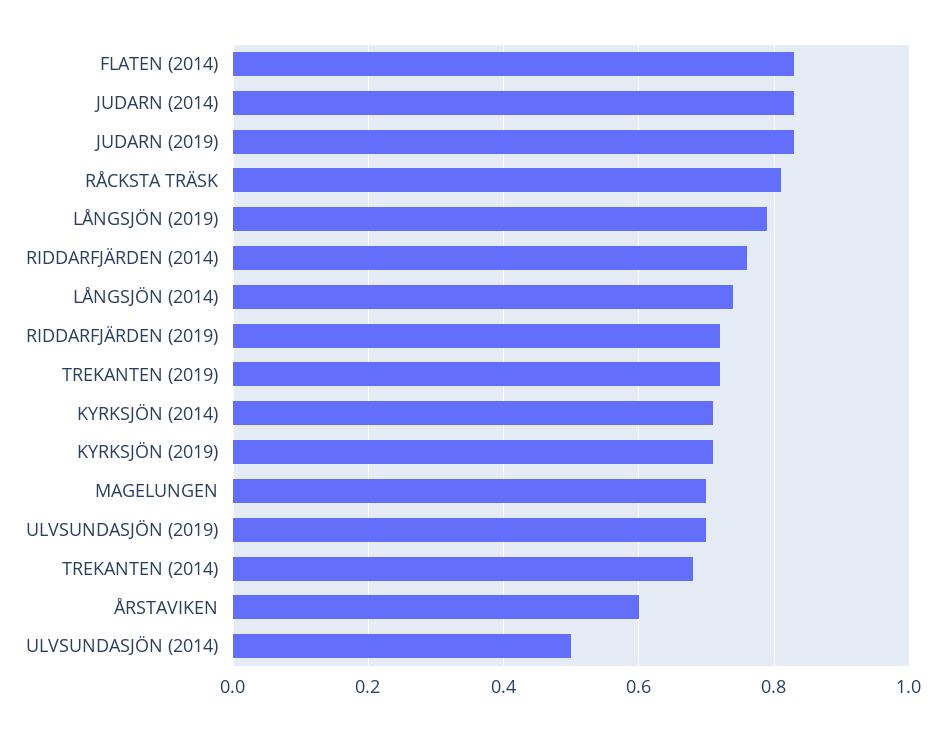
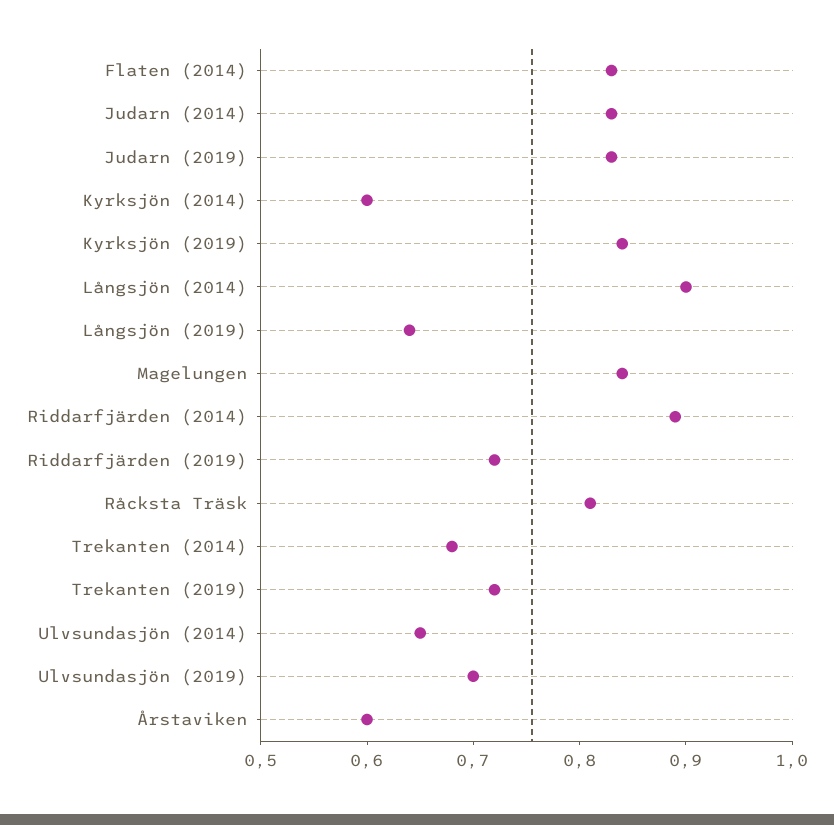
LÅNGSJÖN (2019): 0.8 -> 0.64
RIDDARFJÄRDEN (2014): 0.75 -> 0.89
LÅNGSJÖN (2014): 0.75 -> 0.9
KYRKSJÖN (2014): 0.7 -> 0.6
KYRKSJÖN (2019): 0.7 -> 0.84
MAGELUNGEN: 0.7 -> 0.84
ULVSUNDASJÖN (2014): 0.5 -> 0.65

